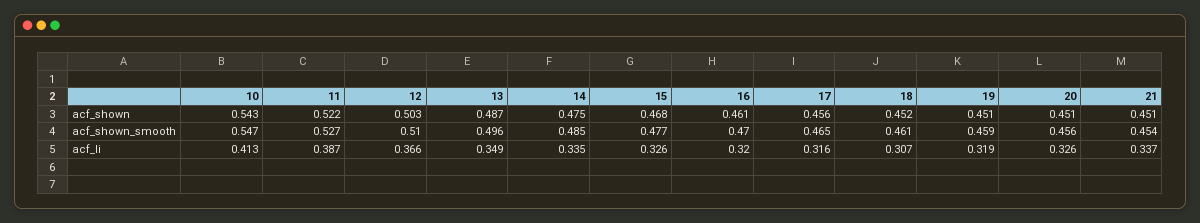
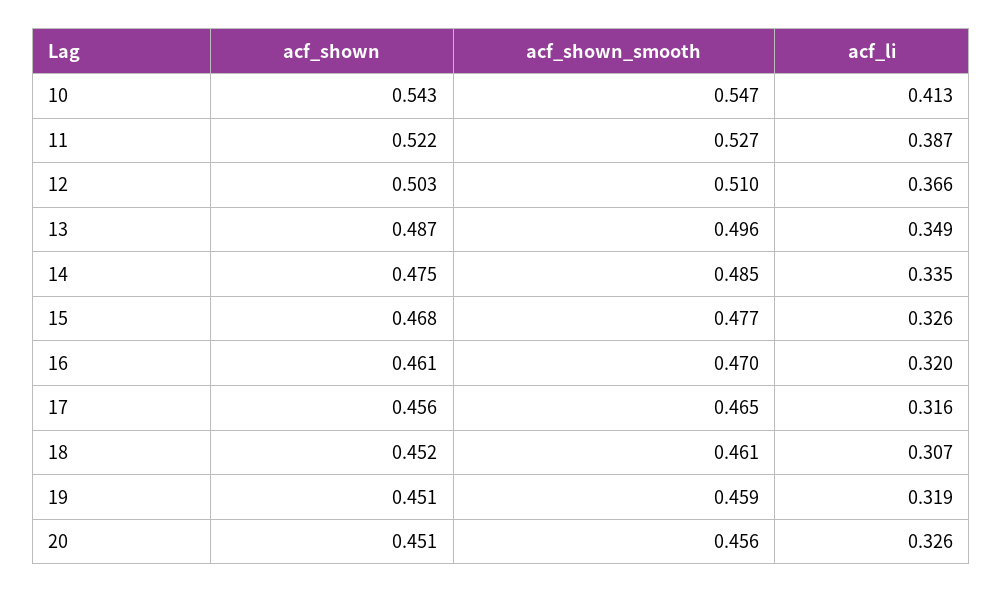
21, acf_shown: 0.451 -> none
21, acf_shown_smooth: 0.454 -> none
21, acf_li: 0.337 -> none

